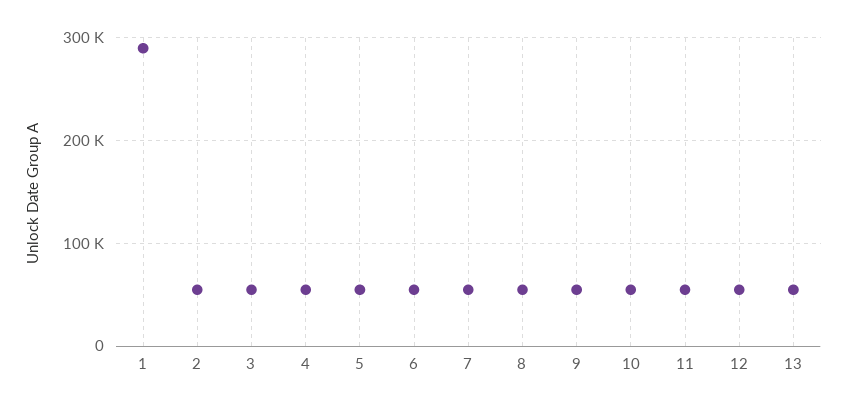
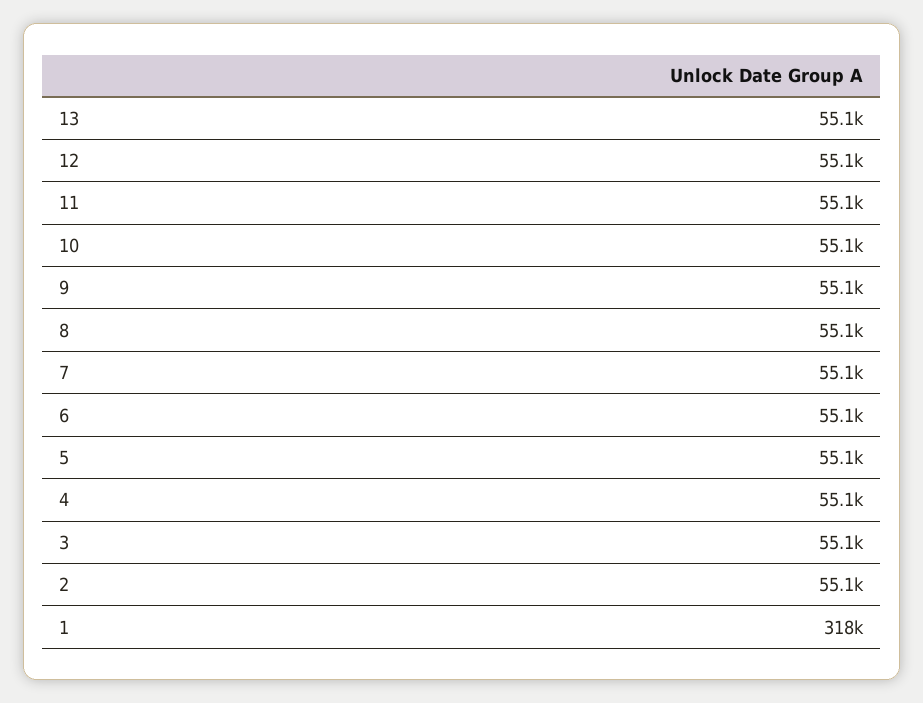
1: 290000 -> 318000

